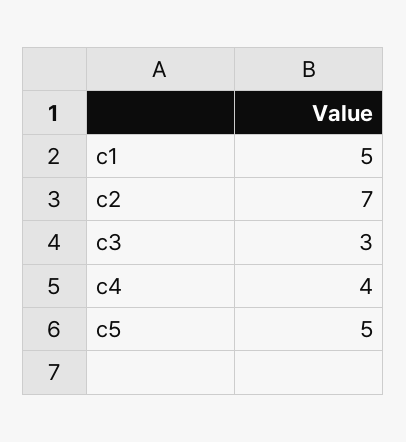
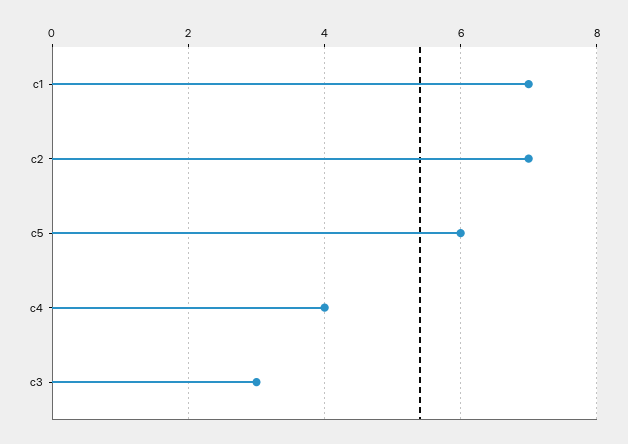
c1: 5 -> 7
c5: 5 -> 6

